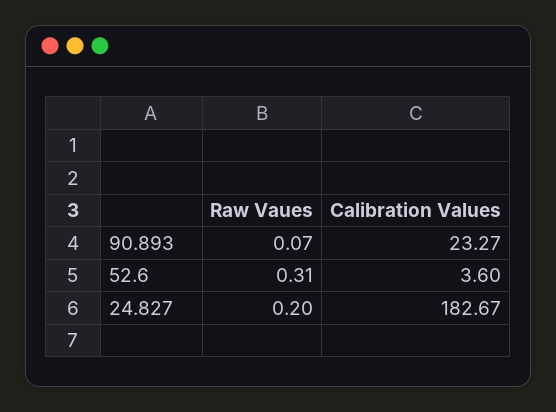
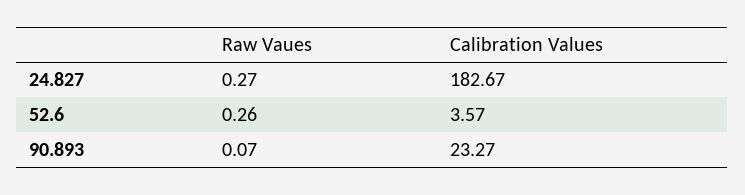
Raw Vaues, 52.6: 0.31 -> 0.26
Calibration Values, 52.6: 3.6 -> 3.57
Raw Vaues, 24.827: 0.2 -> 0.27

